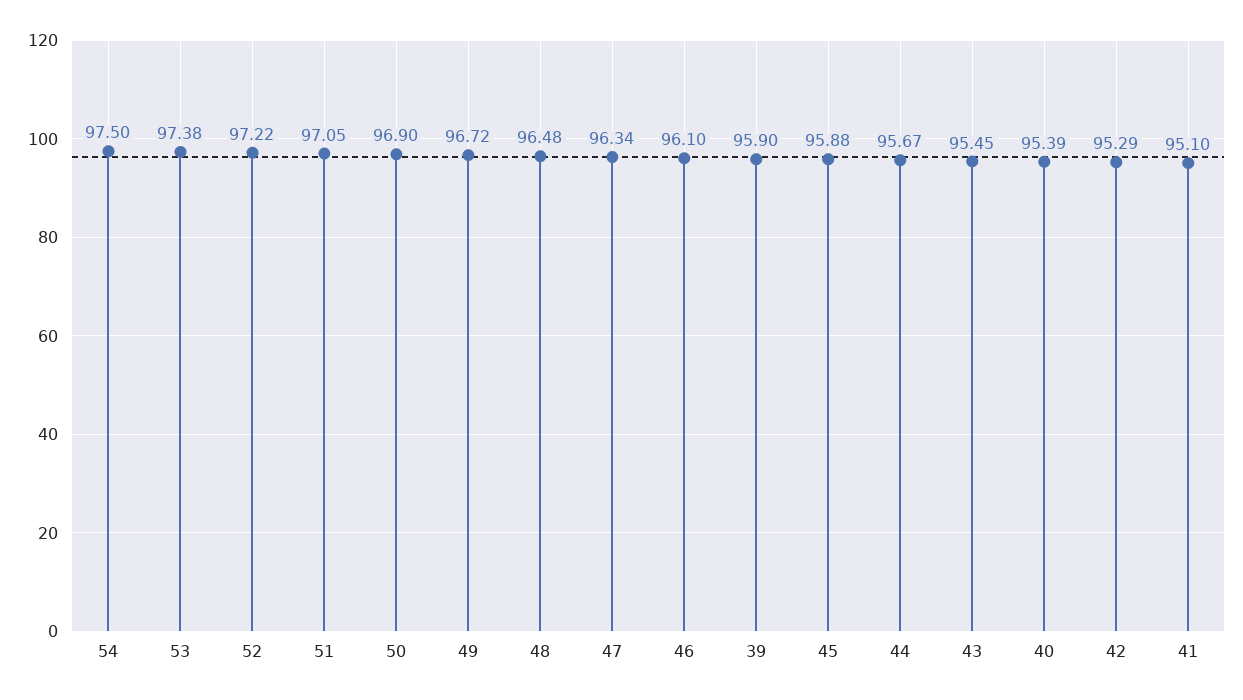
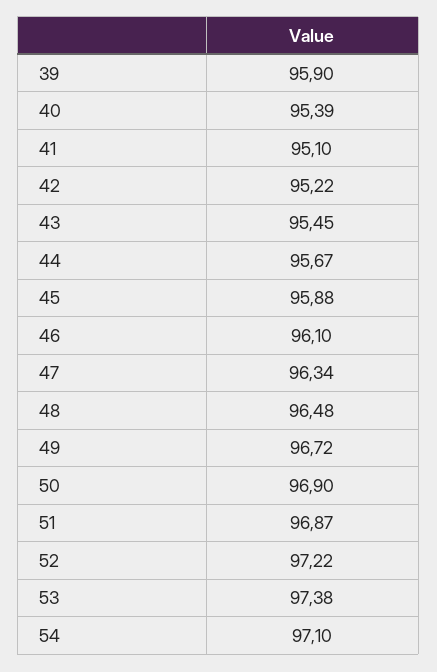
54: 97.5 -> 97.1
51: 97.05 -> 96.87
42: 95.29 -> 95.22

